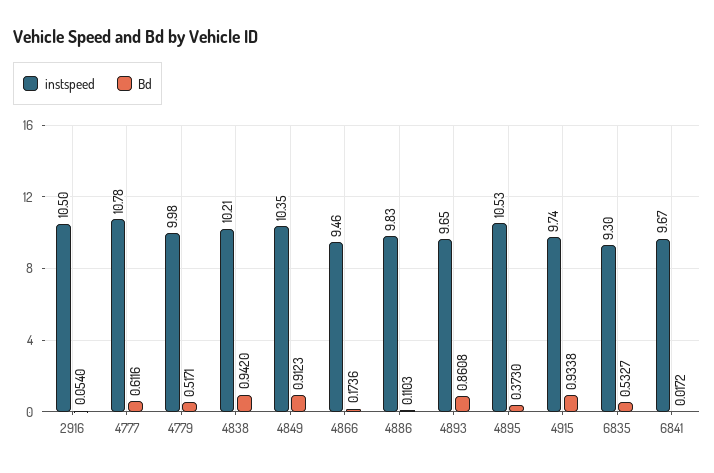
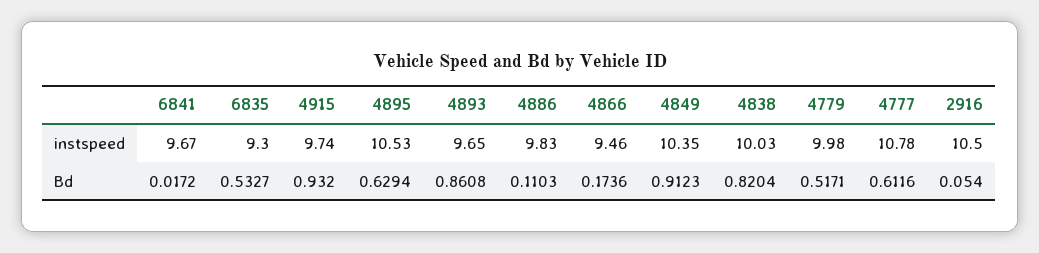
instspeed, 4838: 10.21 -> 10.03
Bd, 4838: 0.942 -> 0.8204
Bd, 4895: 0.373 -> 0.6294
Bd, 4915: 0.9338 -> 0.932

